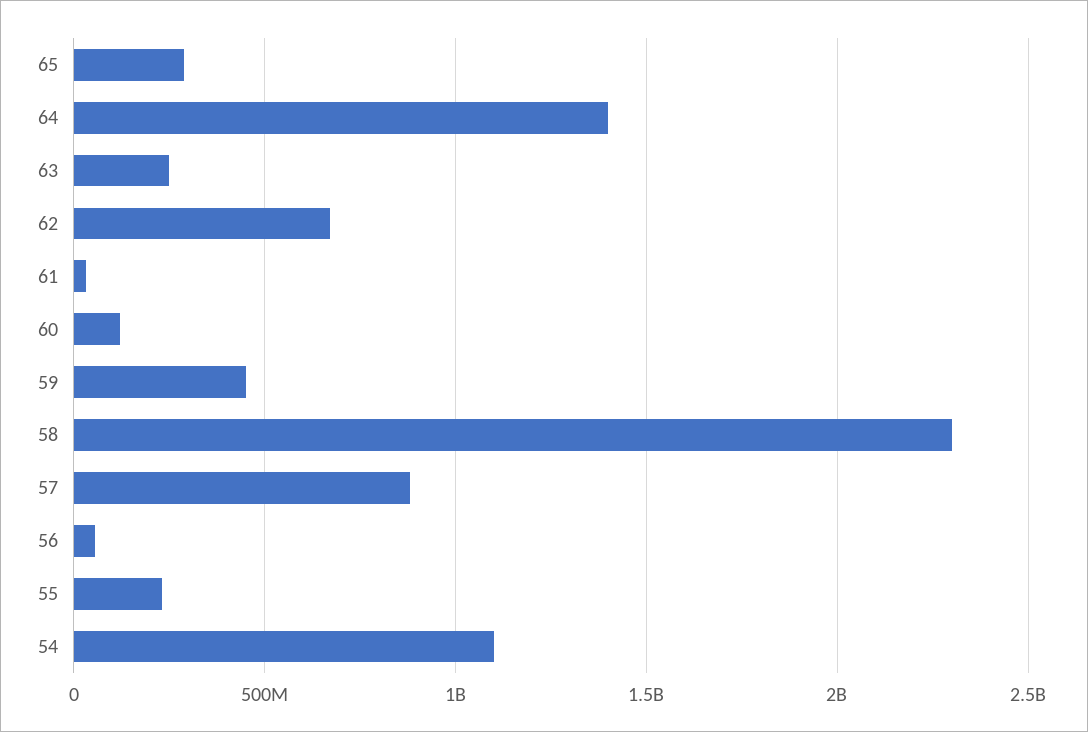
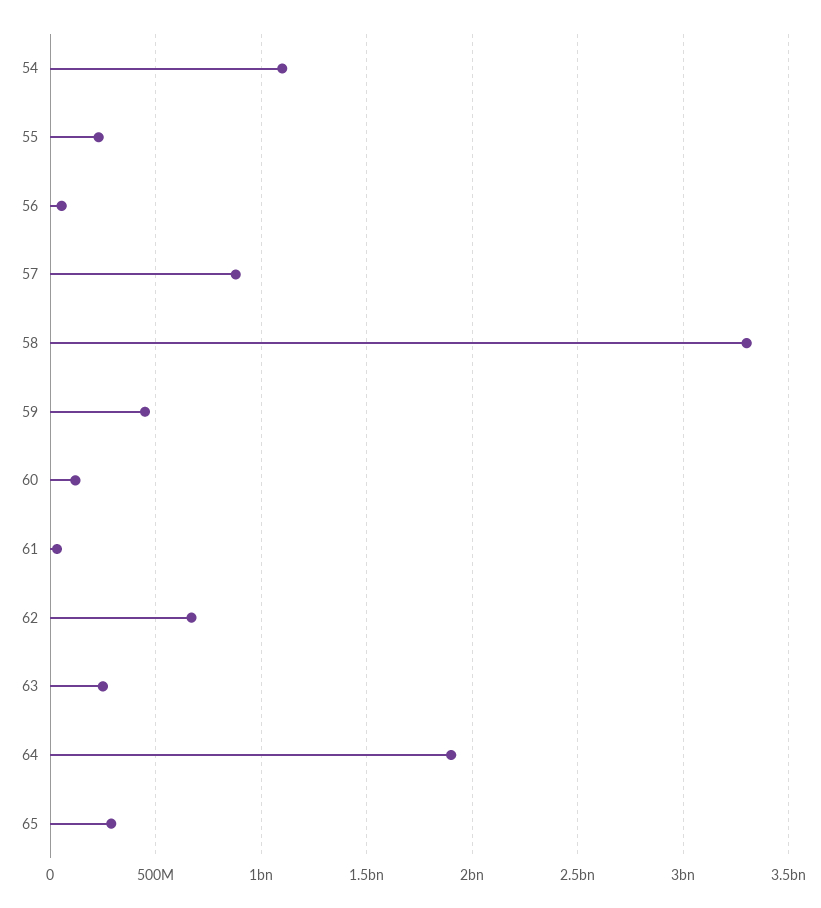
64: 1400000000 -> 1900000000
58: 2300000000 -> 3300000000

